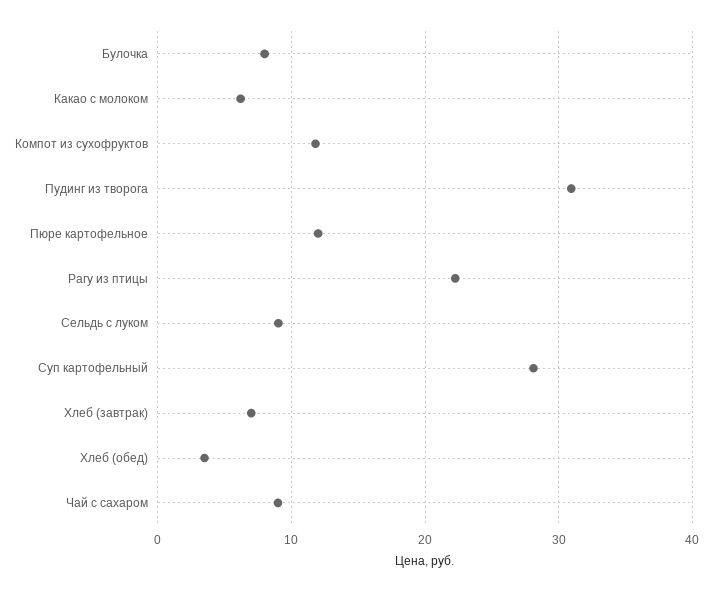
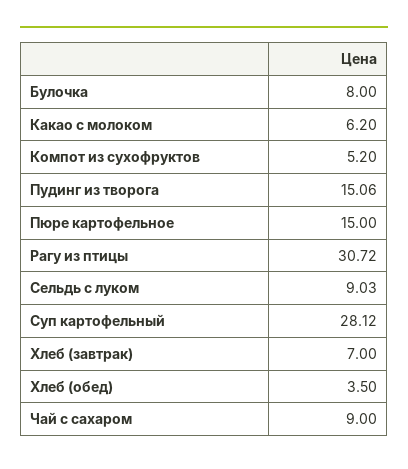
Компот из сухофруктов: 12 -> 5.2
Пудинг из творога: 31 -> 15.06
Пюре картофельное: 12 -> 15
Рагу из птицы: 22 -> 30.72

